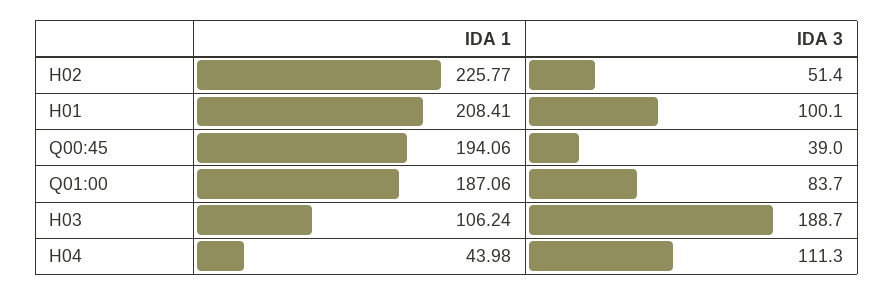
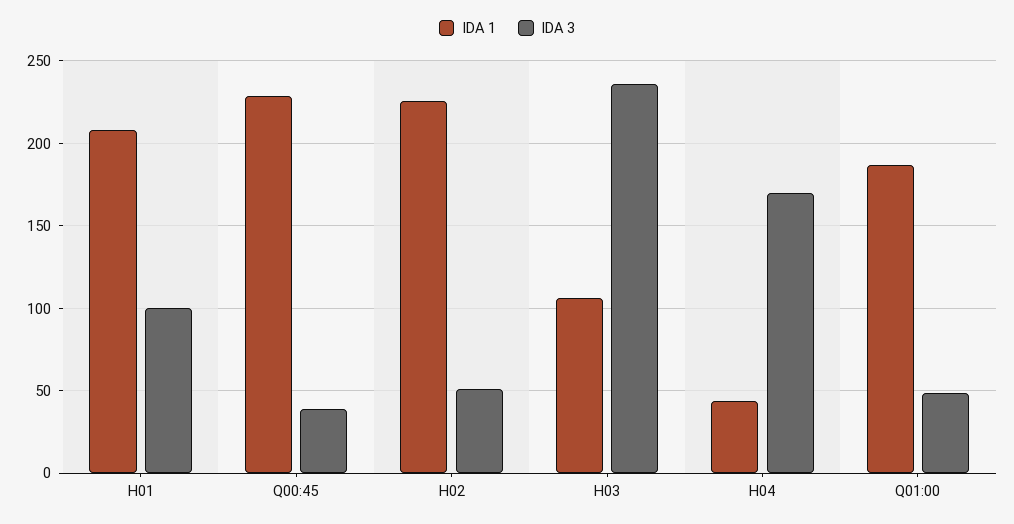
IDA 1, Q00:45: 194.06 -> 230
IDA 3, Q01:00: 83.7 -> 50
IDA 3, H03: 188.7 -> 235
IDA 3, H04: 111.3 -> 170

